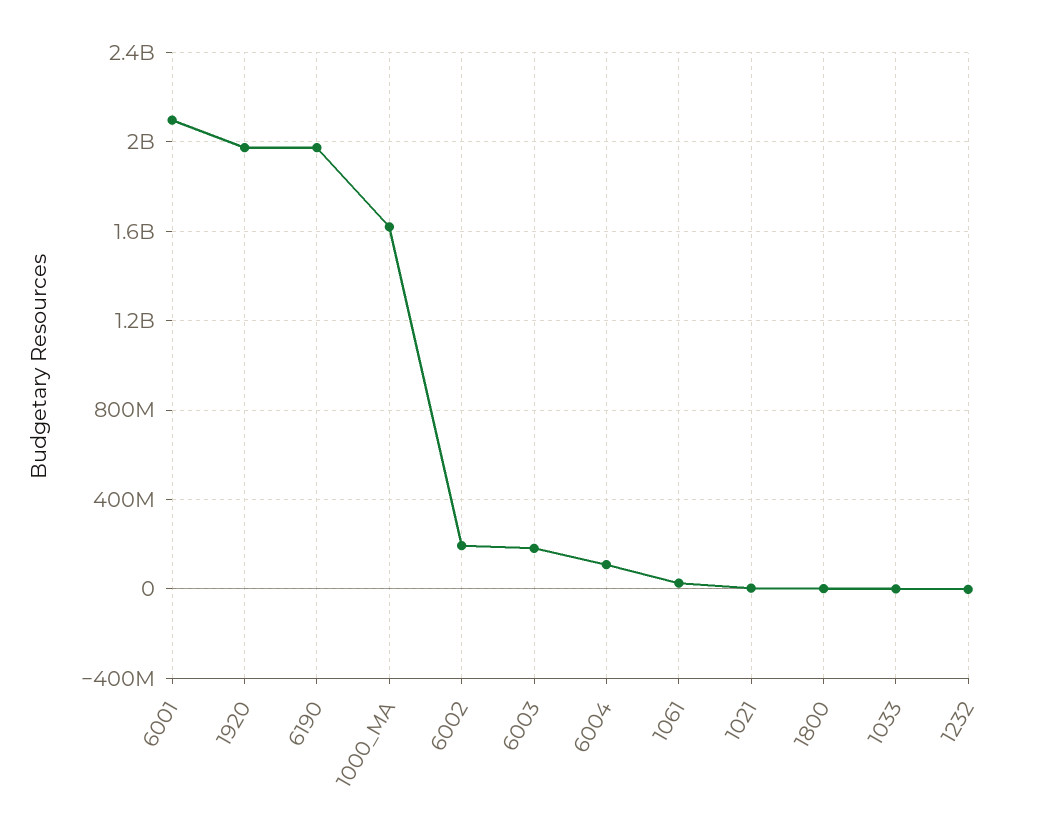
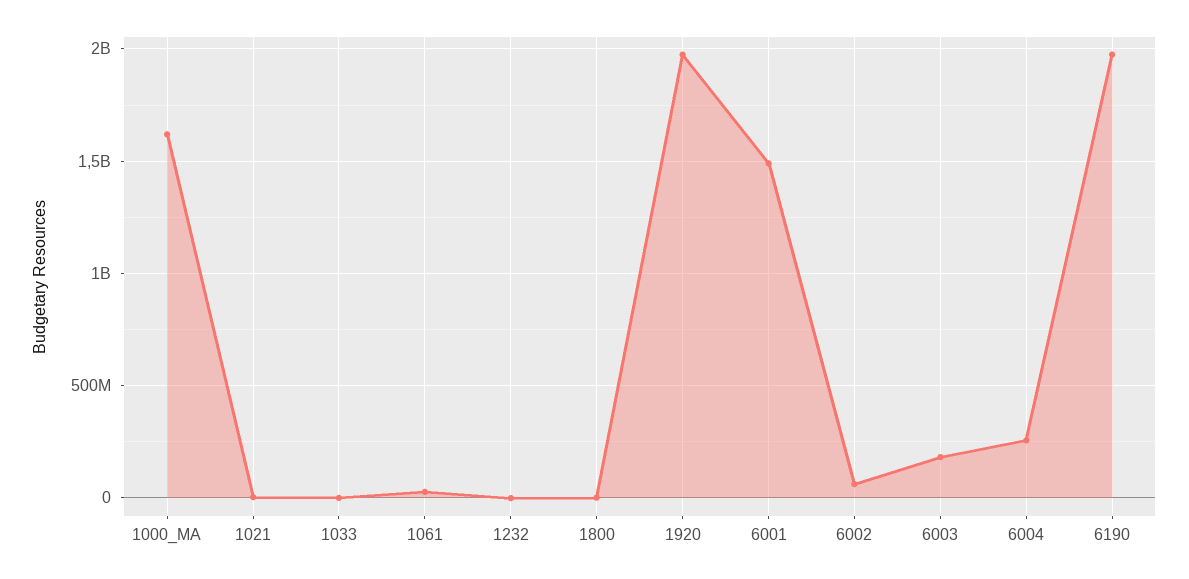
6001: 2100000000 -> 1500000000
6002: 200000000 -> 50000000
6004: 100000000 -> 250000000

